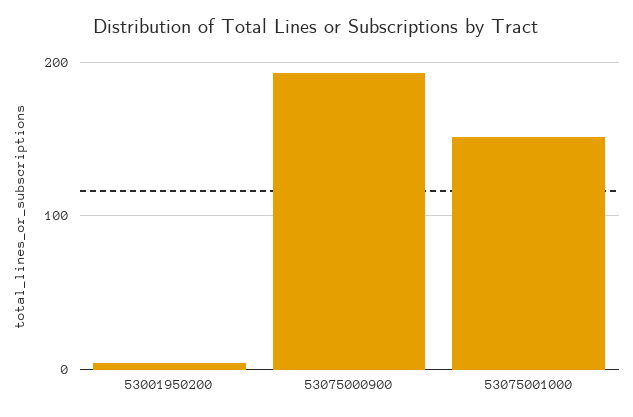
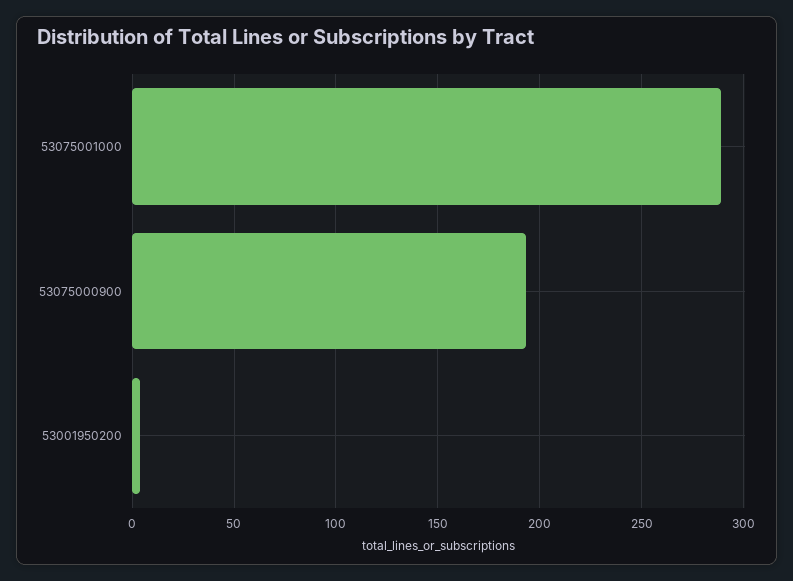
53075001000: 150 -> 290

